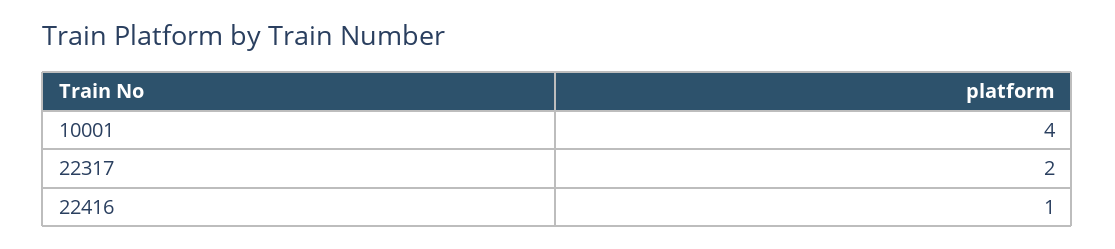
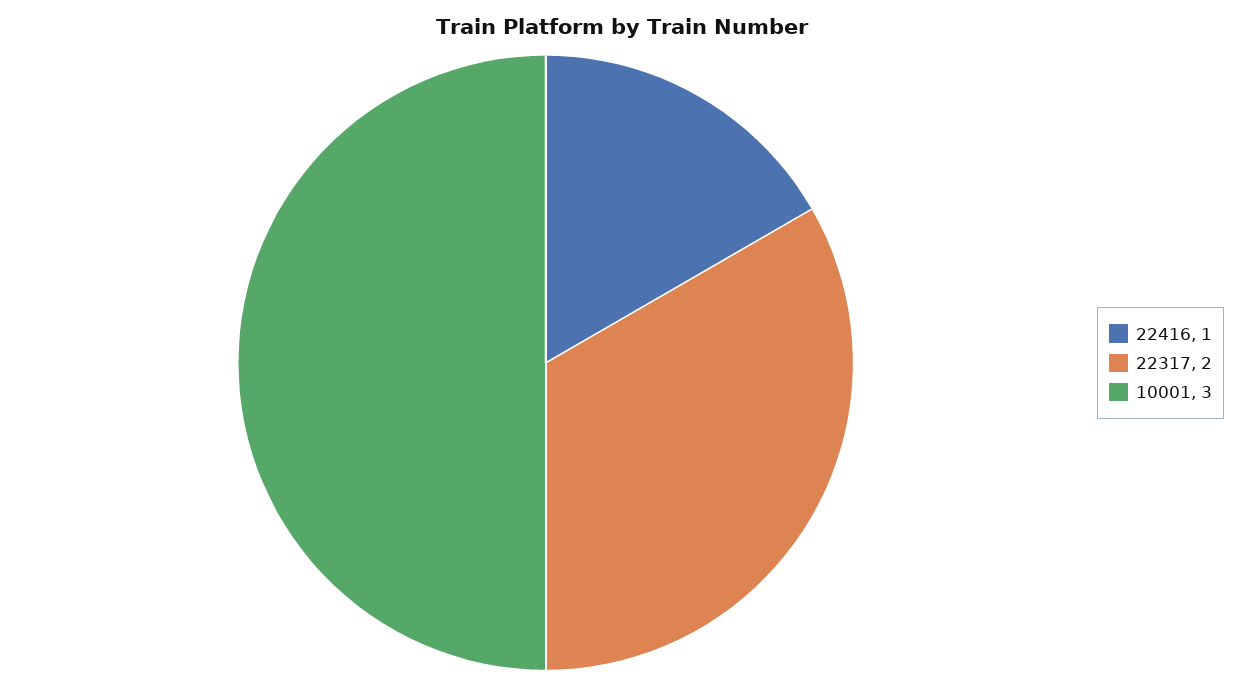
10001: 4 -> 3

